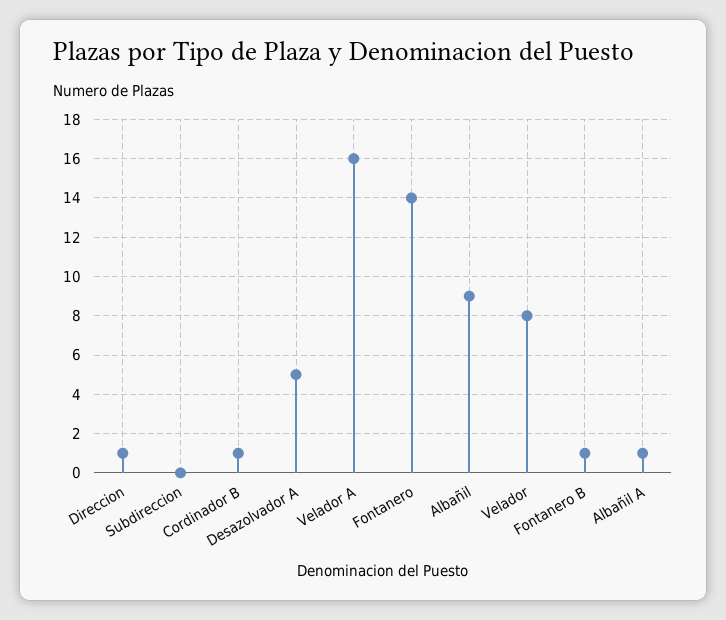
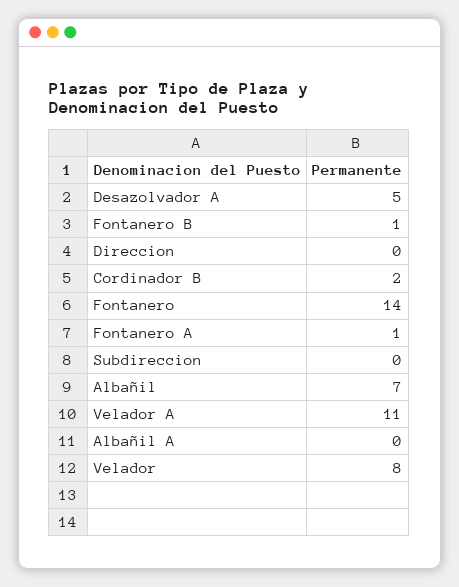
Direccion: 1 -> 0
Cordinador B: 1 -> 2
Velador A: 16 -> 11
Albañil: 9 -> 7
Albañil A: 1 -> 0
Fontanero A: none -> 1

